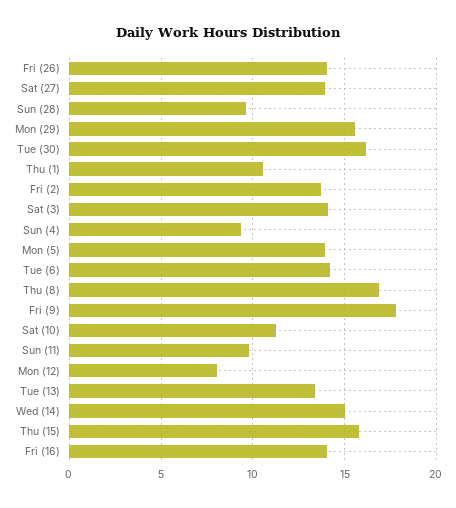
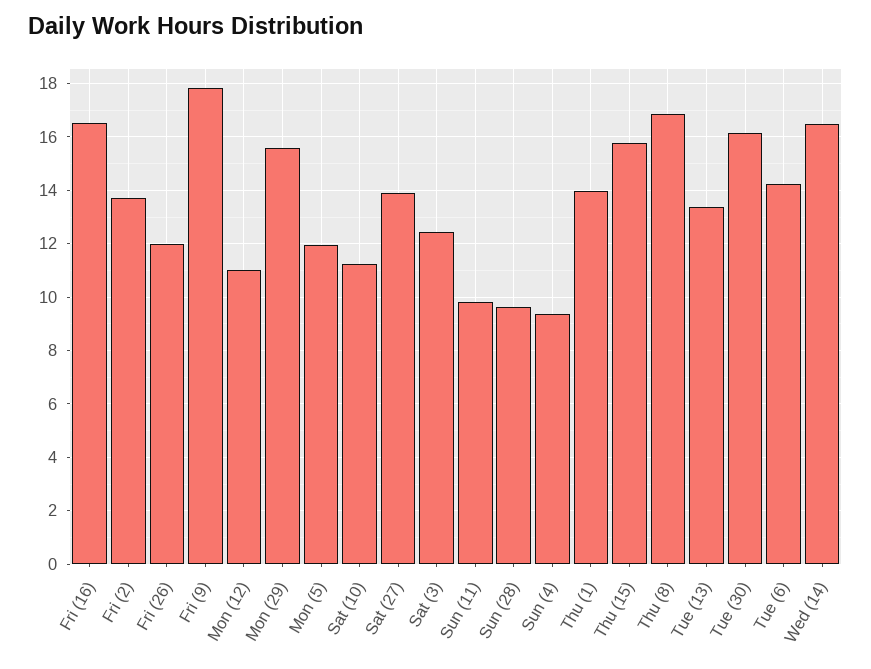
Fri (26): 14 -> 12
Thu (1): 10.5 -> 14
Sat (3): 14 -> 12.5
Mon (5): 14 -> 12
Mon (12): 8 -> 11
Wed (14): 15 -> 16.5
Fri (16): 14 -> 16.5

